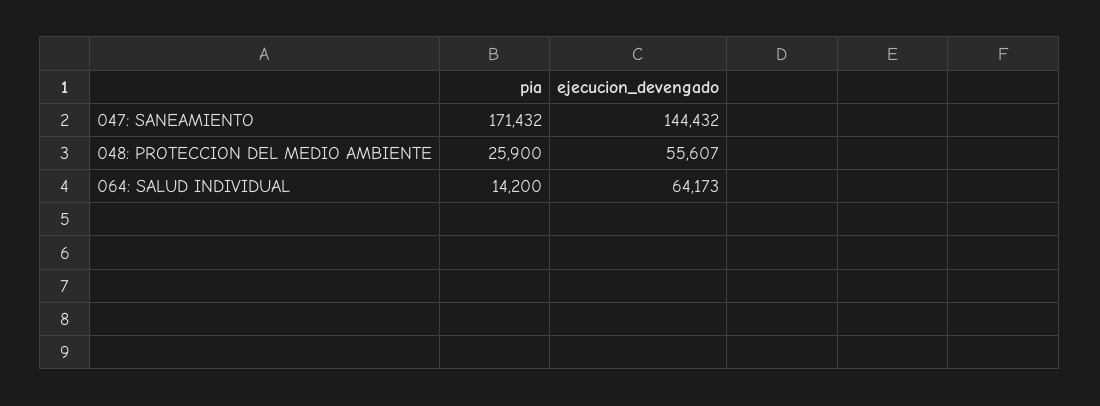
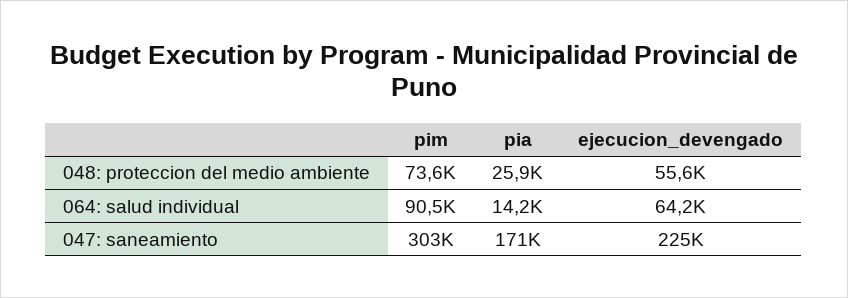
ejecucion_devengado, 047: SANEAMIENTO: 144432 -> 225000
pim, 048: PROTECCION DEL MEDIO AMBIENTE: none -> 73600
pim, 064: SALUD INDIVIDUAL: none -> 90500
pim, 047: SANEAMIENTO: none -> 303000

